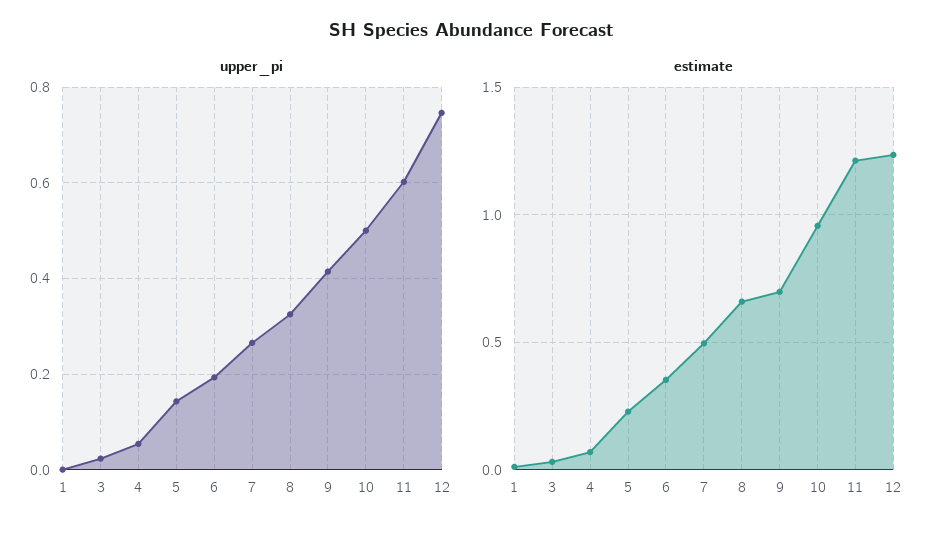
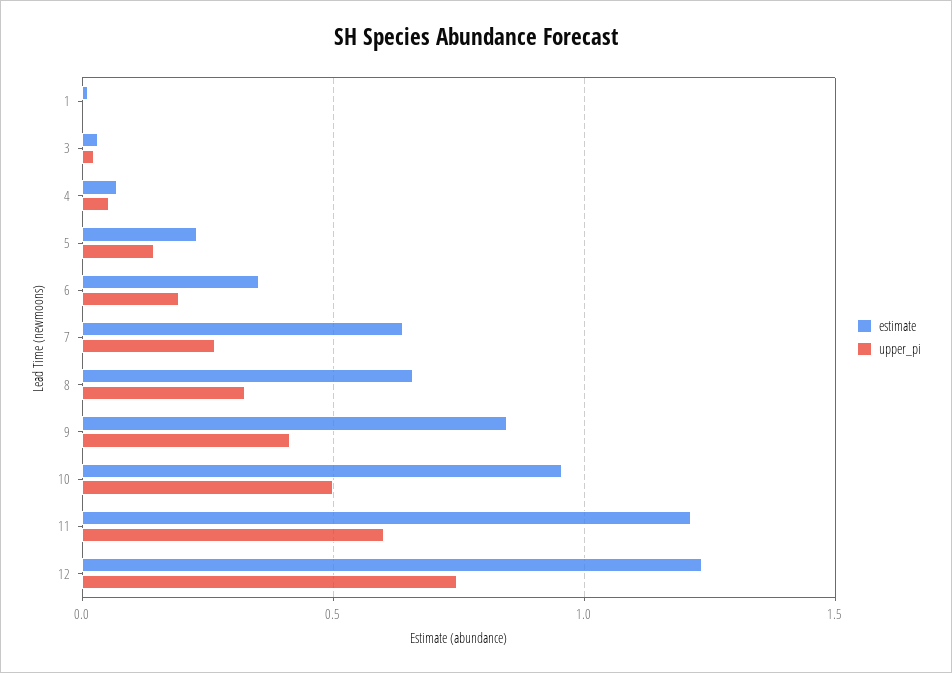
estimate, 7: 0.5 -> 0.65
estimate, 9: 0.7 -> 0.85

